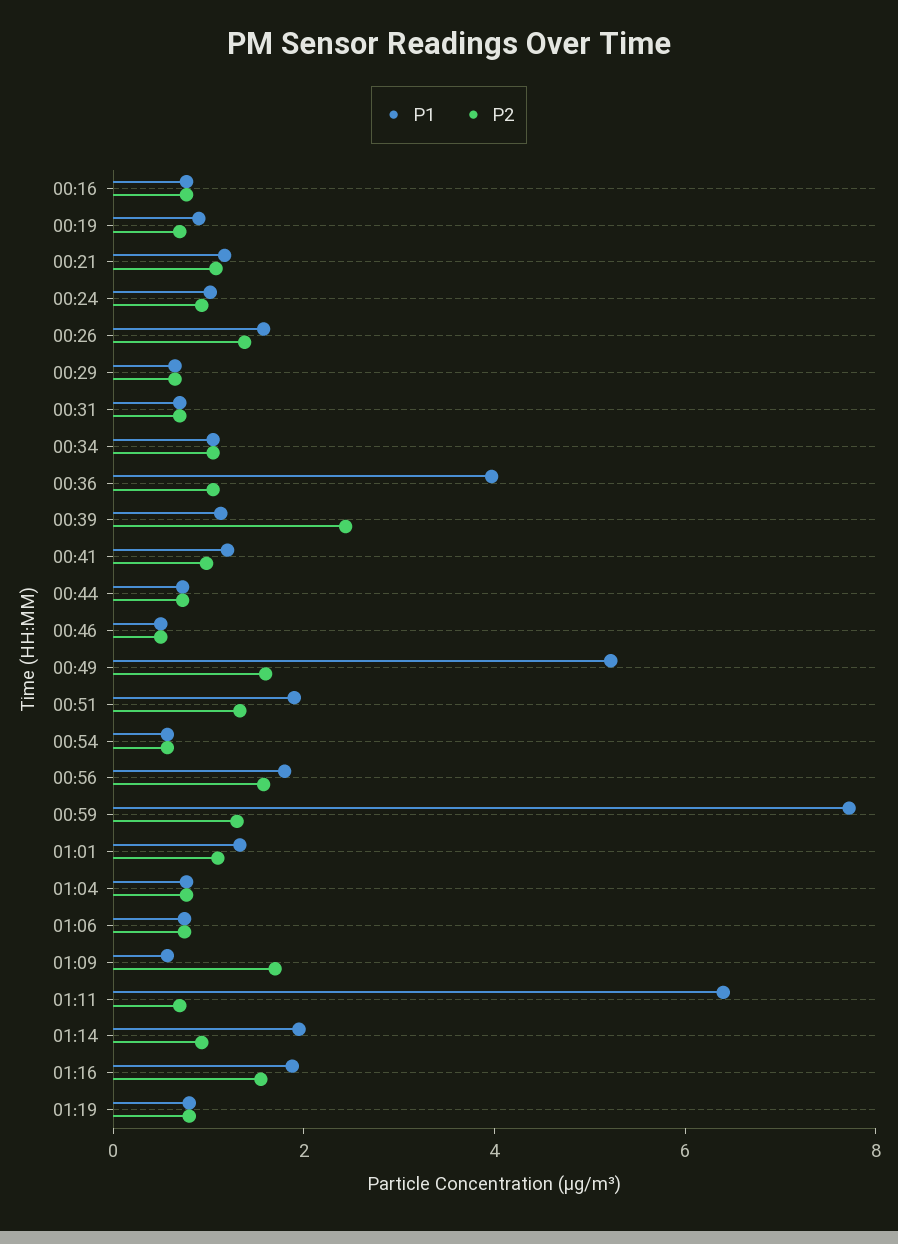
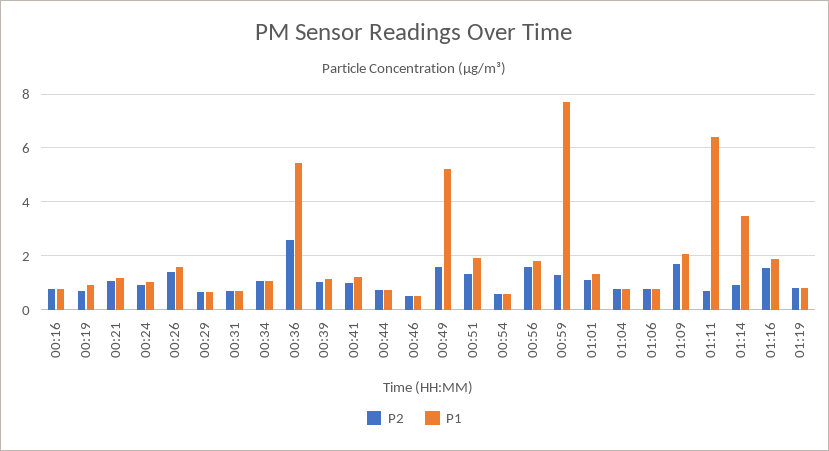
P1, 00:36: 4 -> 5.5
P2, 00:36: 1 -> 2.5
P2, 00:39: 2.5 -> 1
P1, 01:09: 0.5 -> 2
P1, 01:14: 2 -> 3.5

